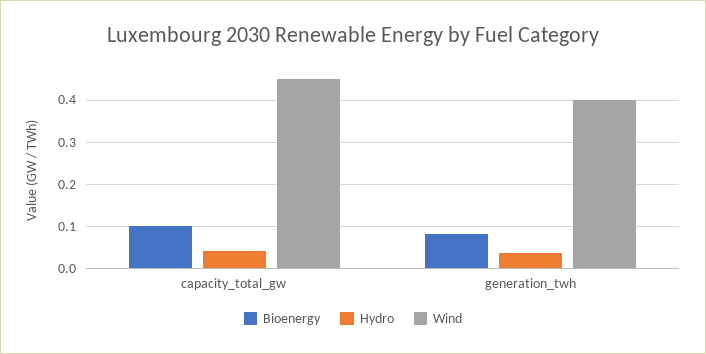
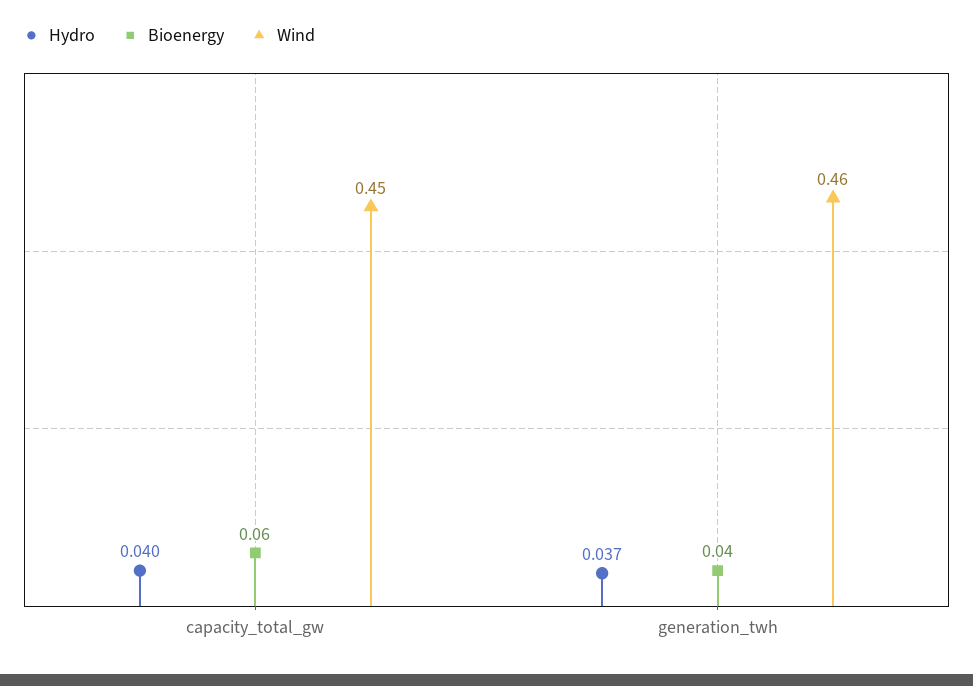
Bioenergy, capacity_total_gw: 0.1 -> 0.06
Bioenergy, generation_twh: 0.08 -> 0.04
Wind, generation_twh: 0.4 -> 0.46

